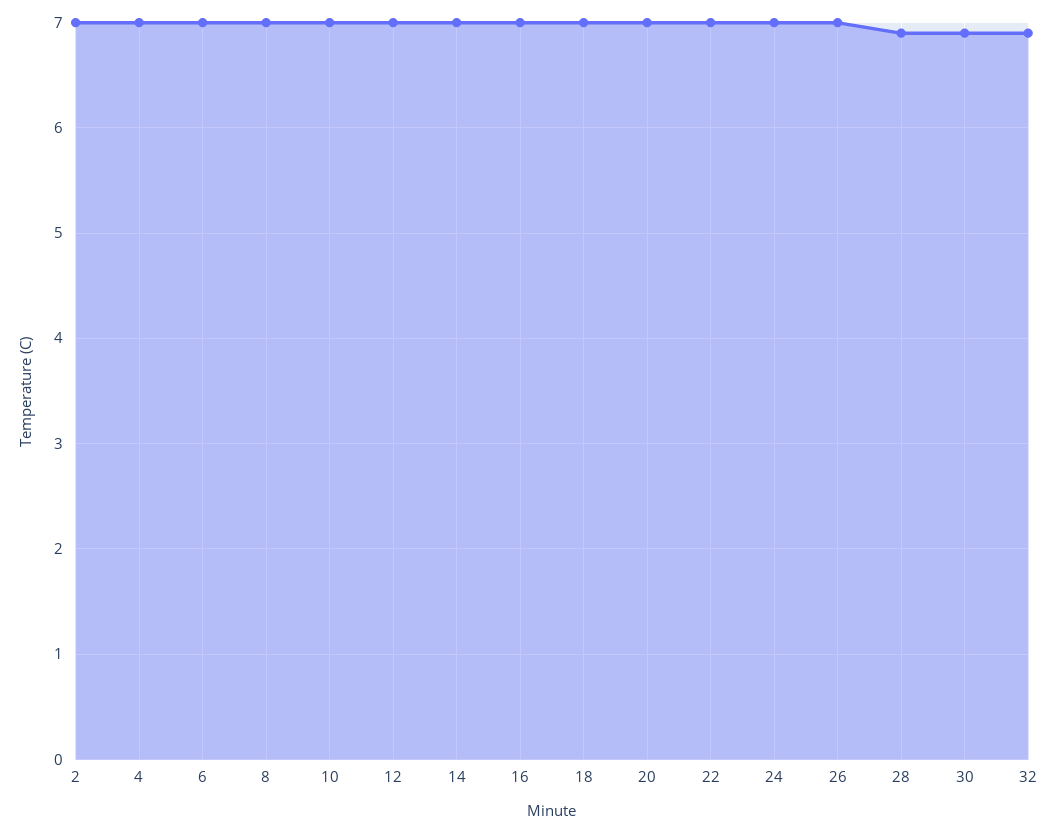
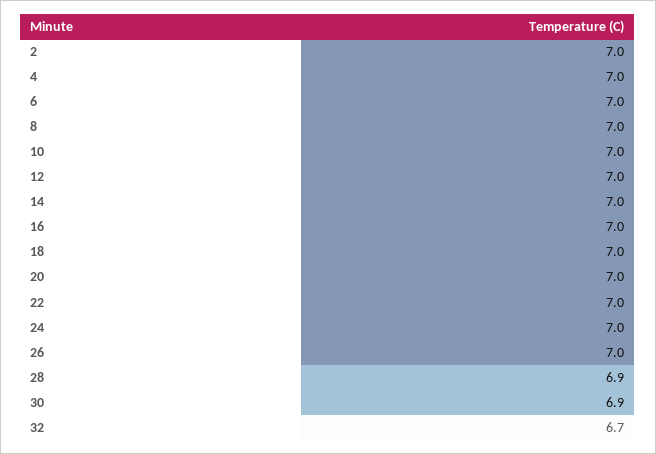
32: 6.9 -> 6.7

